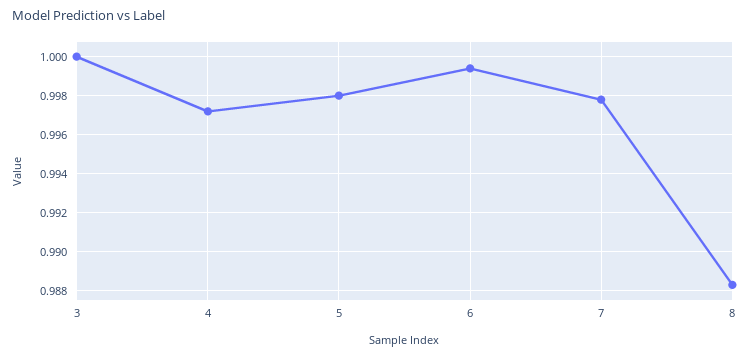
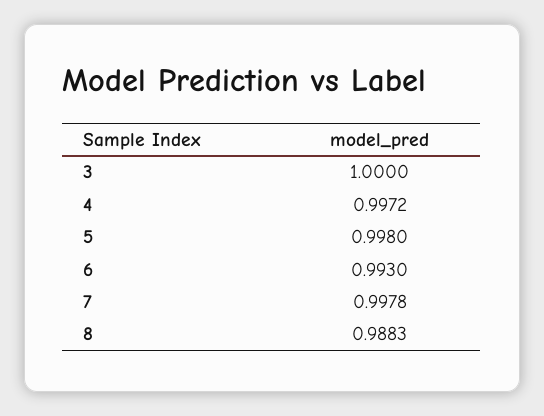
6: 0.9995 -> 0.993

